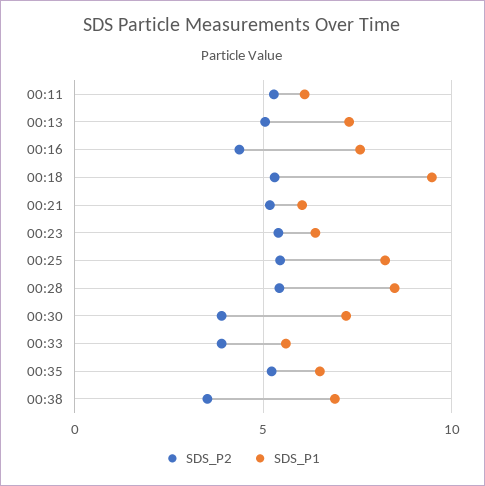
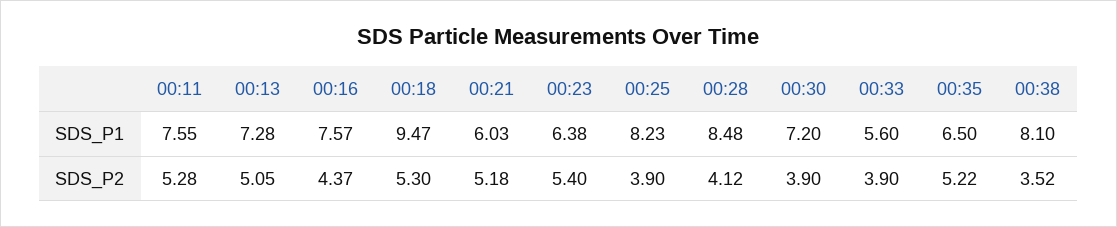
SDS_P1, 00:11: 6 -> 7.55
SDS_P2, 00:25: 5.5 -> 3.9
SDS_P2, 00:28: 5.5 -> 4.12
SDS_P1, 00:38: 7 -> 8.1

